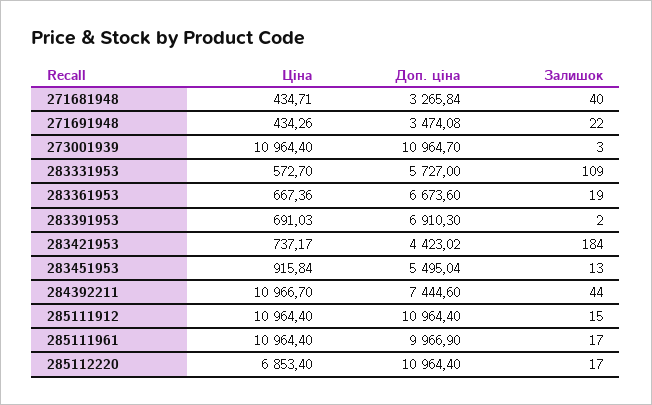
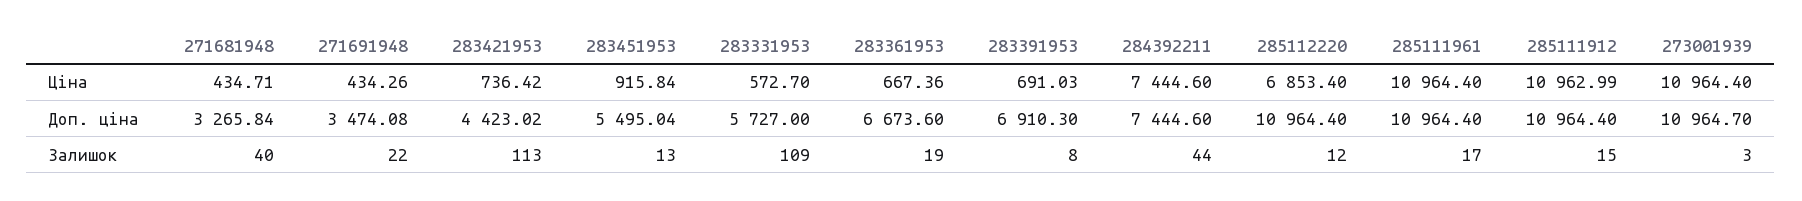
Залишок, 283391953: 2 -> 8
Ціна, 283421953: 737.17 -> 736.42
Залишок, 283421953: 184 -> 113
Ціна, 284392211: 10966.7 -> 7444.6
Ціна, 285111912: 10964.4 -> 10962.99
Доп. ціна, 285111961: 9966.9 -> 10964.4
Залишок, 285112220: 17 -> 12

